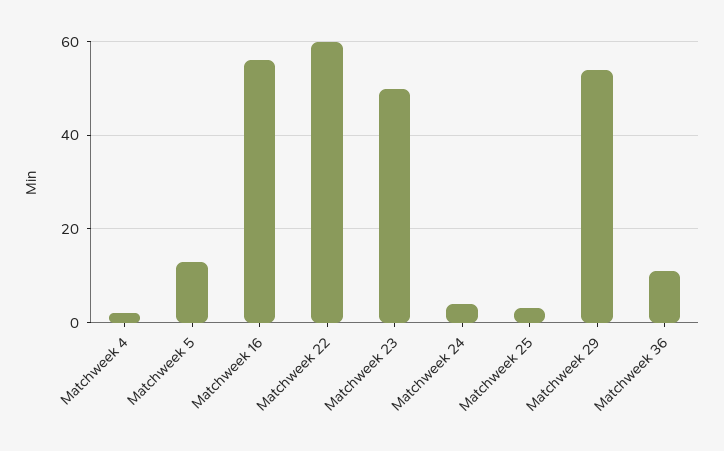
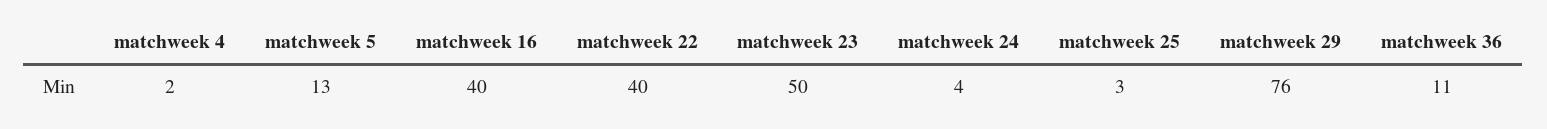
Matchweek 16: 55 -> 40
Matchweek 22: 60 -> 40
Matchweek 29: 55 -> 76

